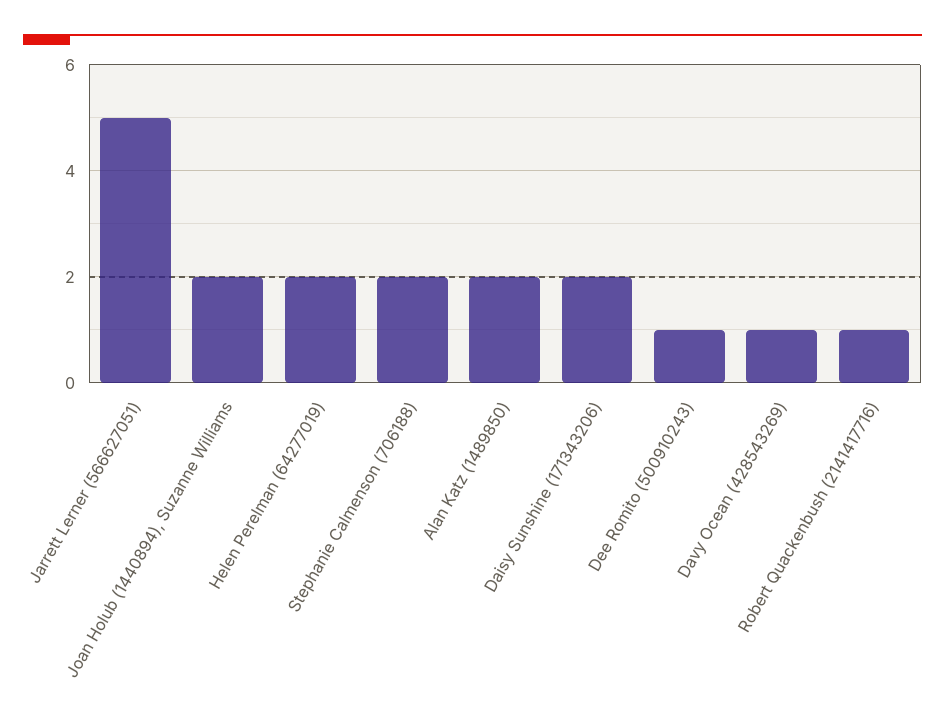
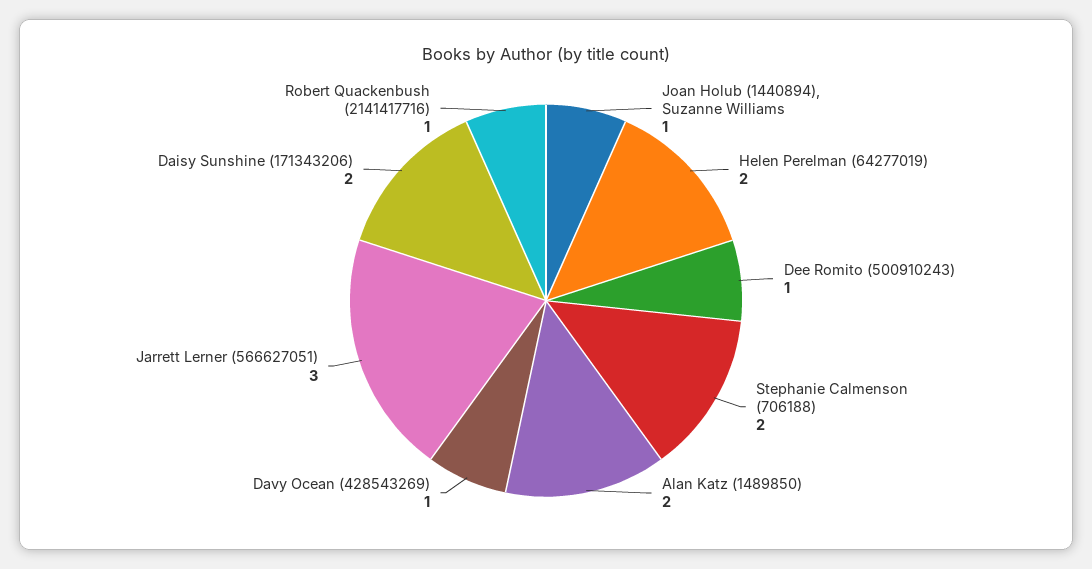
Jarrett Lerner (566627051): 5 -> 3
Joan Holub (1440894), Suzanne Williams: 2 -> 1

